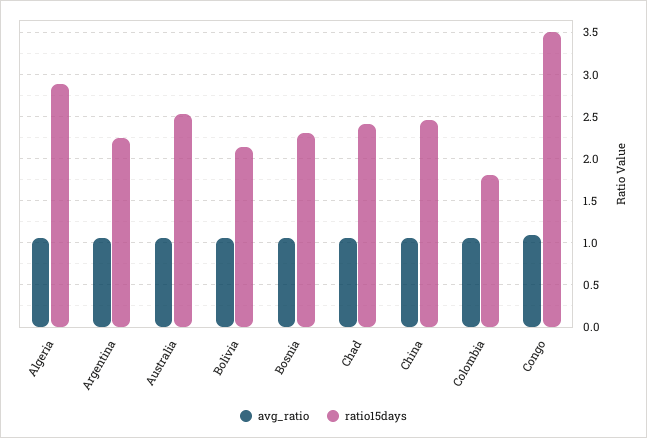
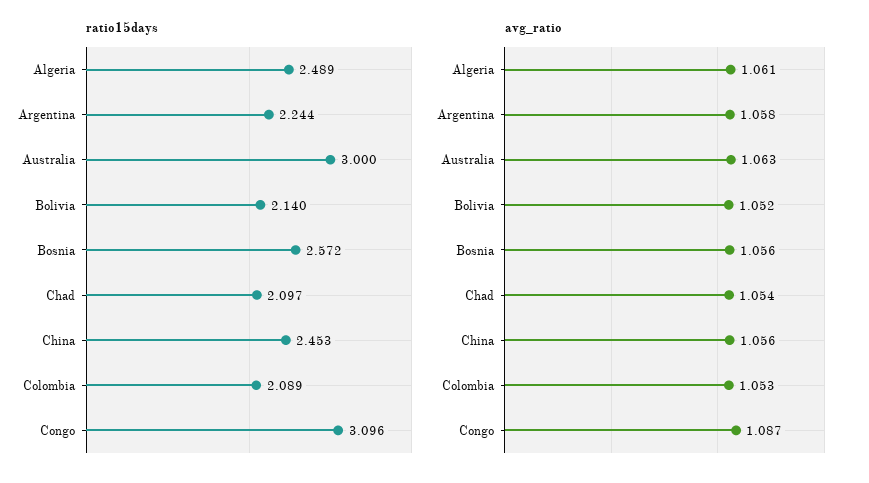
ratio15days, Algeria: 2.9 -> 2.489
ratio15days, Australia: 2.5 -> 3
ratio15days, Bosnia: 2.3 -> 2.572
ratio15days, Chad: 2.4 -> 2.097
ratio15days, Colombia: 1.8 -> 2.089
ratio15days, Congo: 3.5 -> 3.096

